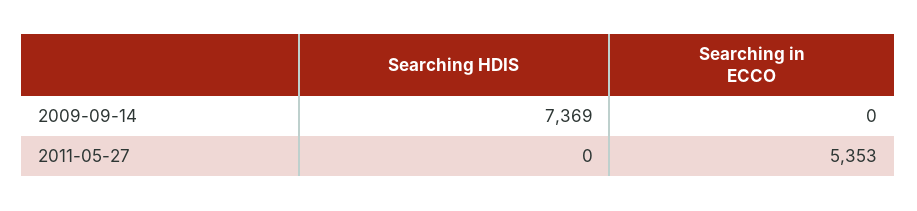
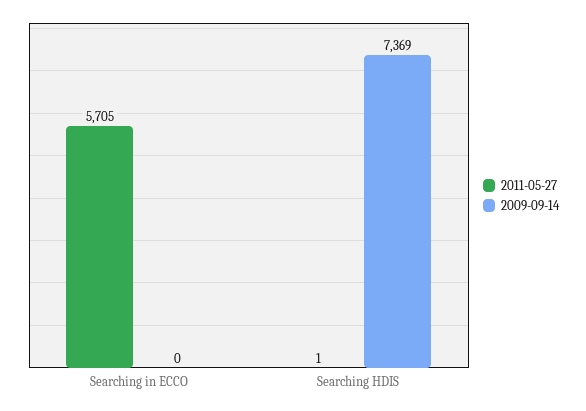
2011-05-27, Searching HDIS: 0 -> 1
2011-05-27, Searching in ECCO: 5353 -> 5705

